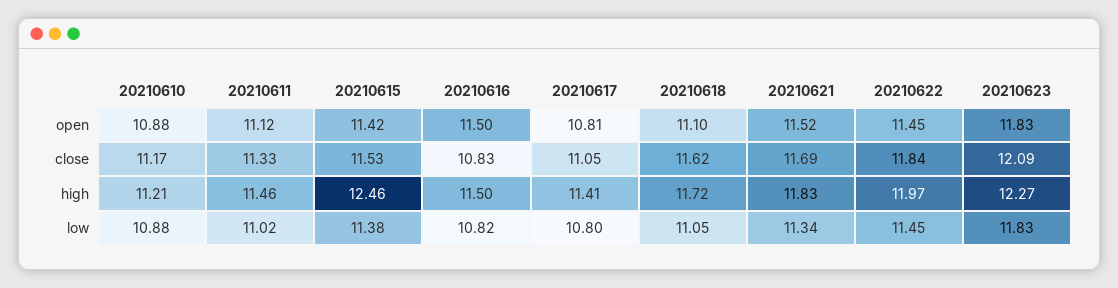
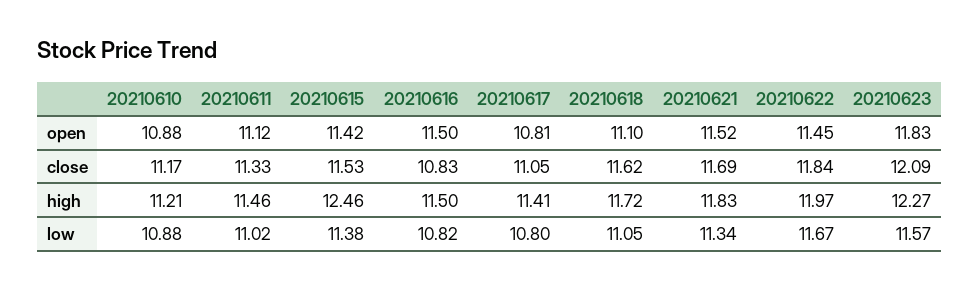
20210622, low: 11.45 -> 11.67
20210623, low: 11.83 -> 11.57

